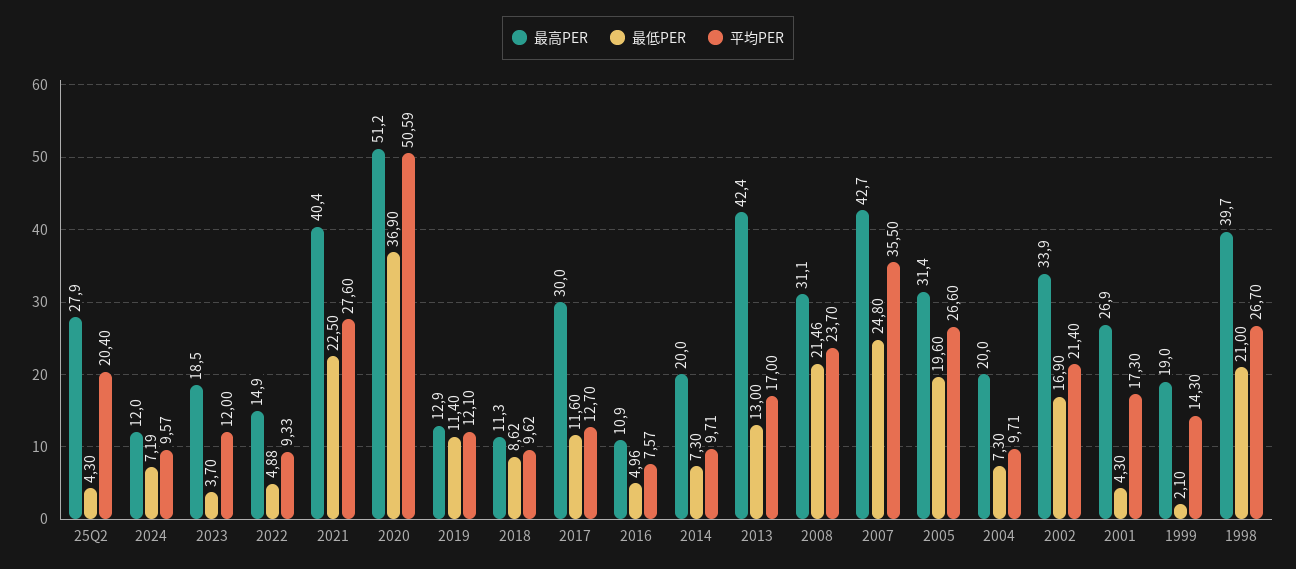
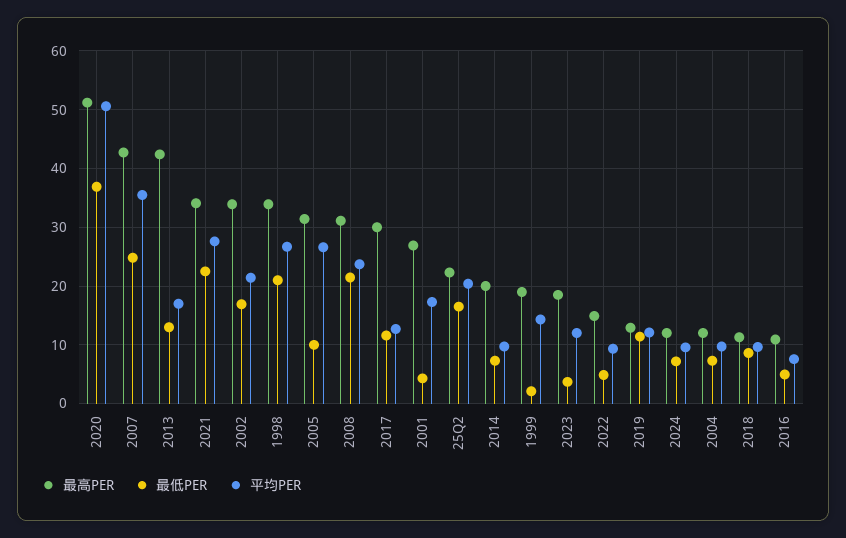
最高PER, 25Q2: 27.9 -> 22
最低PER, 25Q2: 4.3 -> 16
最高PER, 2021: 40.4 -> 34
最低PER, 2005: 19.6 -> 10
最高PER, 2004: 20 -> 12
最高PER, 1998: 39.7 -> 34

